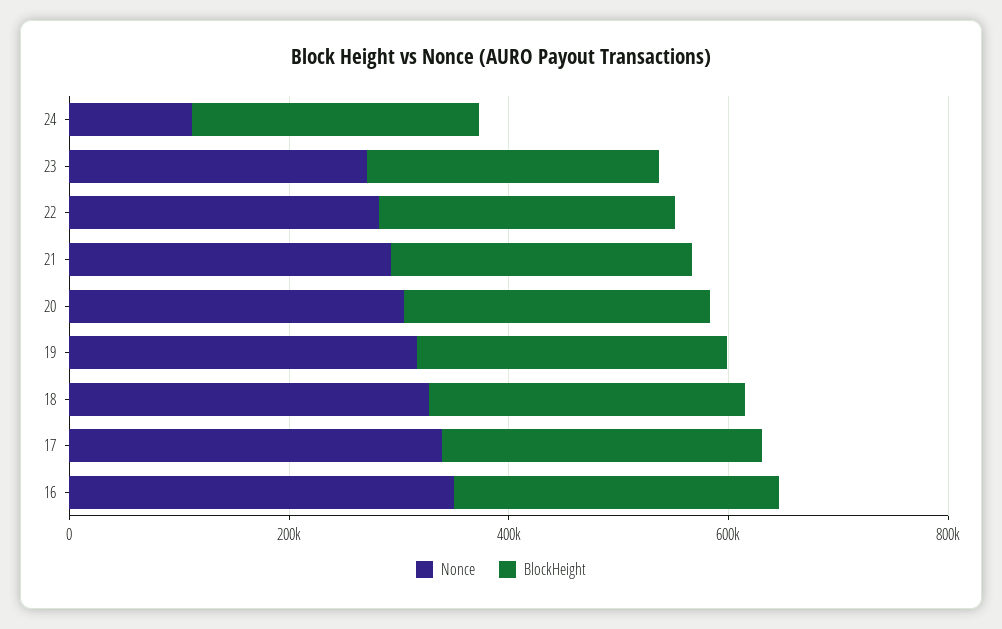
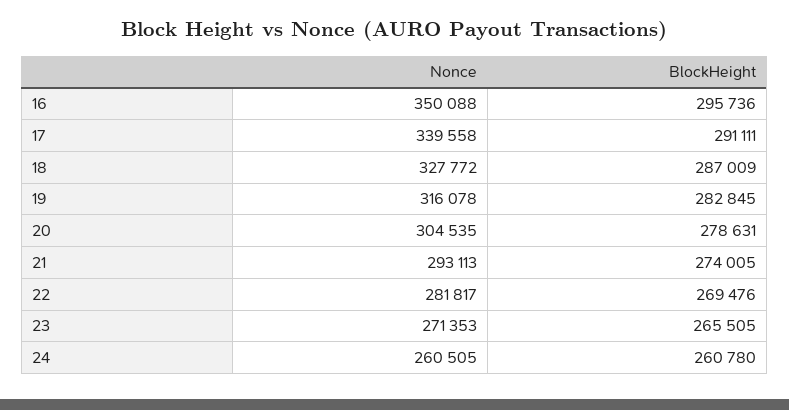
Nonce, 24: 100000 -> 260505

